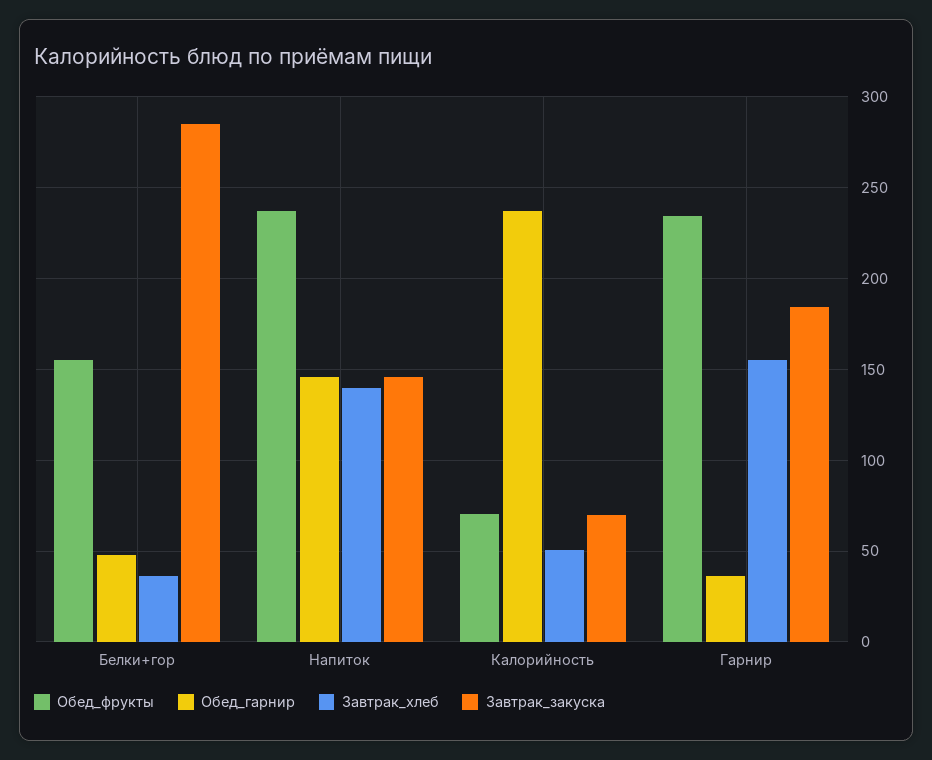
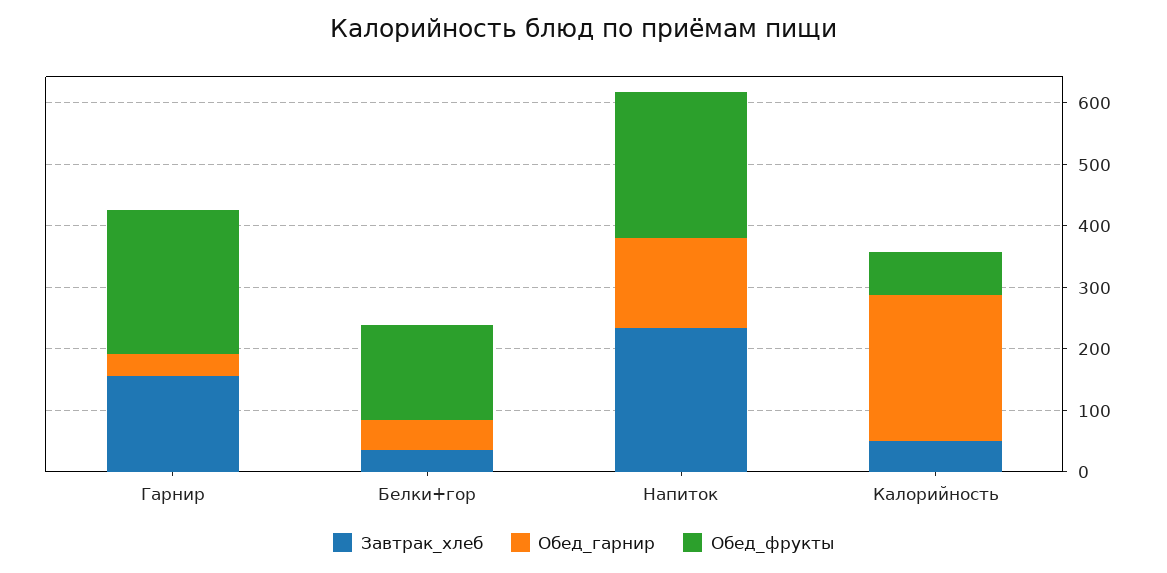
Завтрак_закуска, Белки+гор: 285 -> none
Завтрак_хлеб, Напиток: 140 -> 240
Завтрак_закуска, Напиток: 145 -> none
Завтрак_закуска, Калорийность: 70 -> none
Завтрак_закуска, Гарнир: 185 -> none

